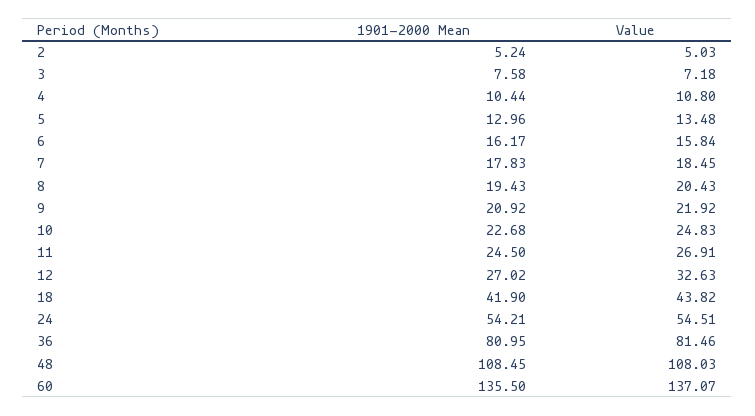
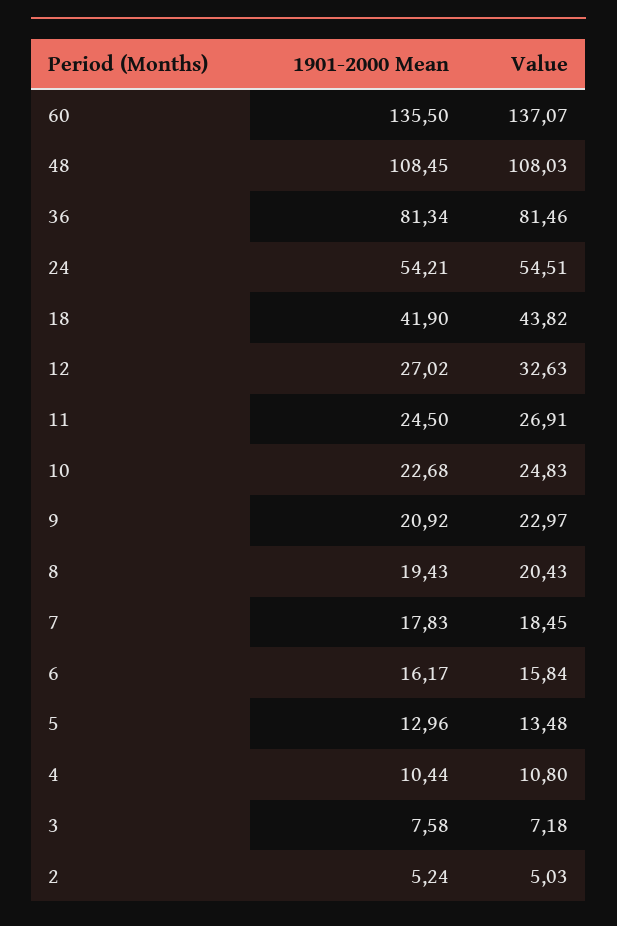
Value, 9: 21.92 -> 22.97
1901-2000 Mean, 36: 80.95 -> 81.34

